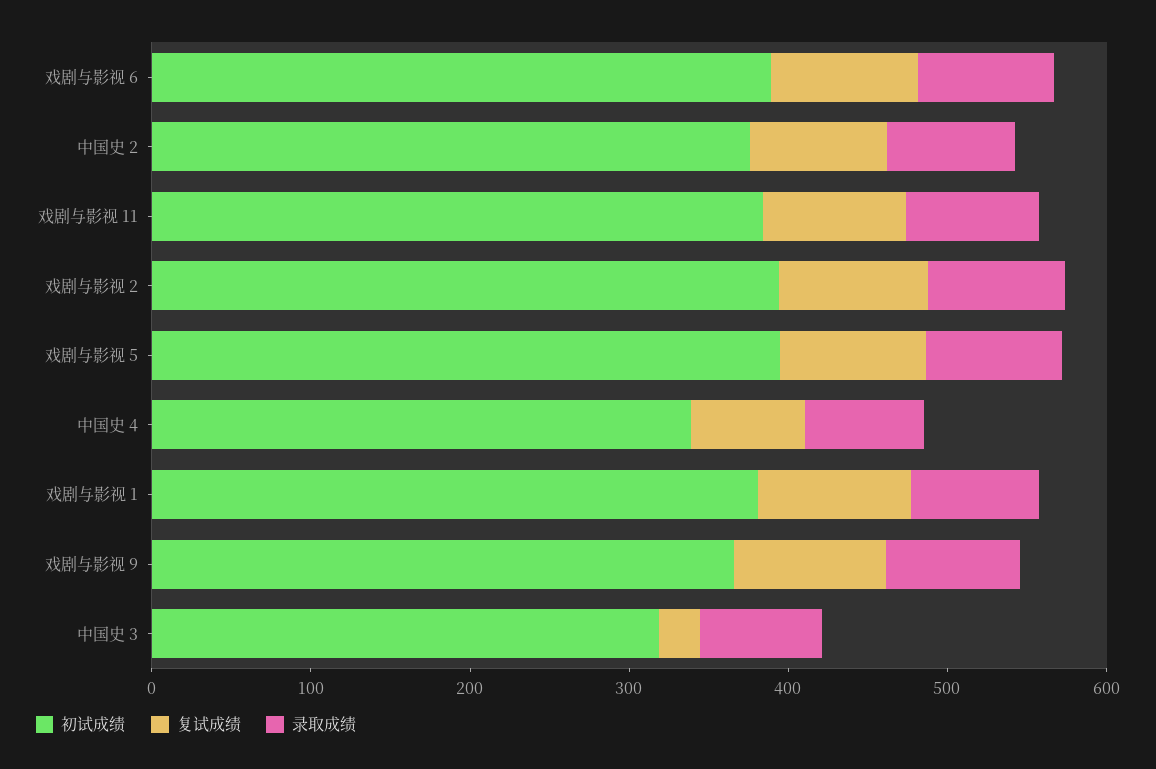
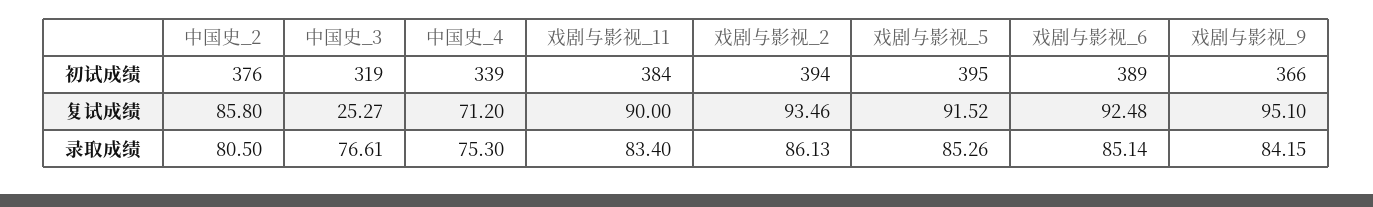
初试成绩, 戏剧与影视 1: 380 -> none
复试成绩, 戏剧与影视 1: 100 -> none
录取成绩, 戏剧与影视 1: 80 -> none

